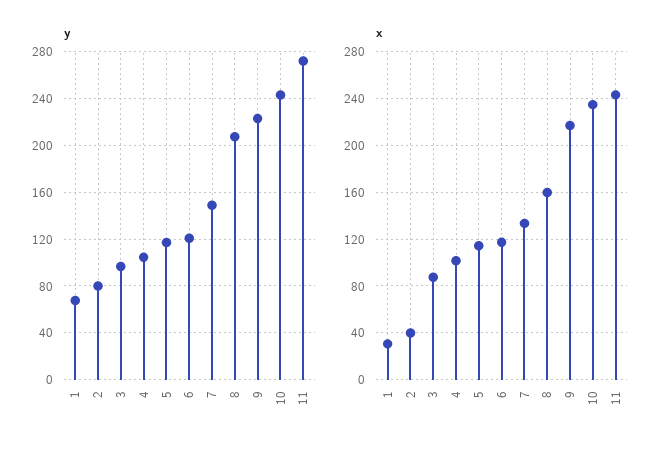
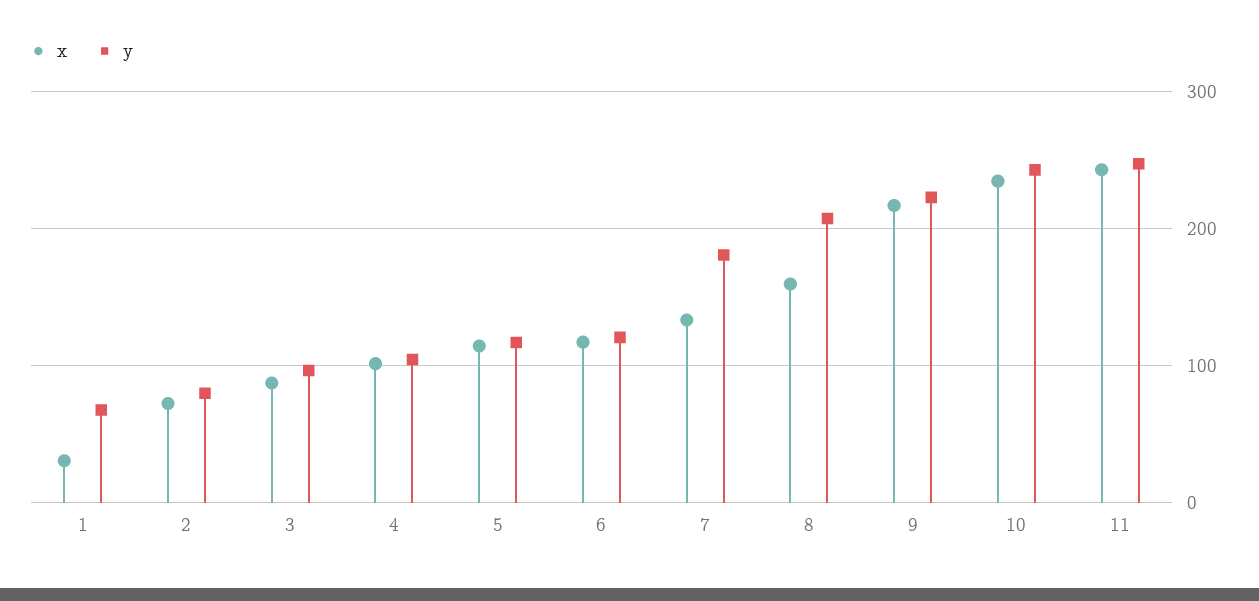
y, 7: 150 -> 180
y, 11: 270 -> 250
x, 2: 40 -> 70

